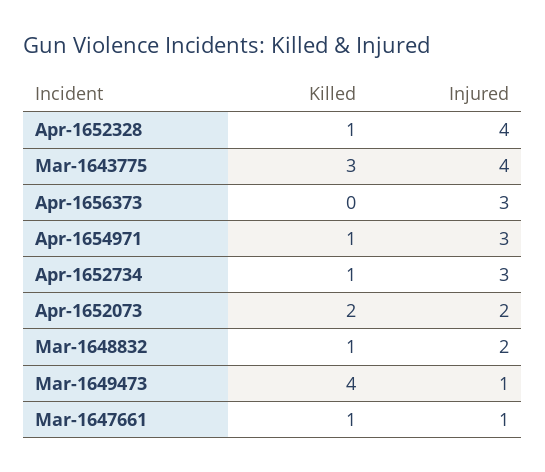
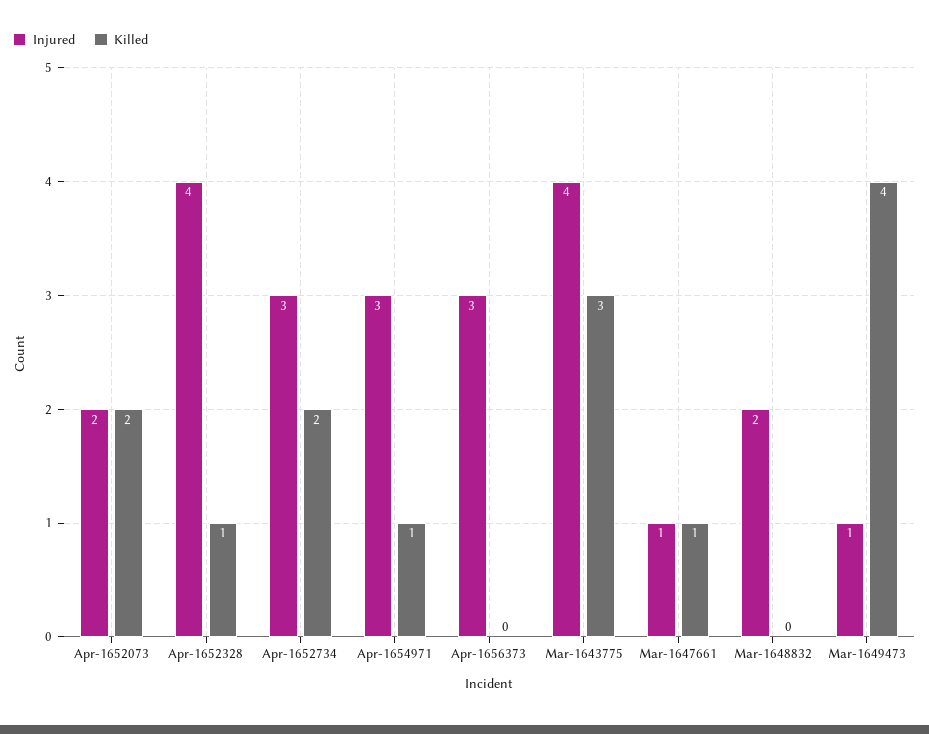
Killed, Apr-1652734: 1 -> 2
Killed, Mar-1648832: 1 -> 0

